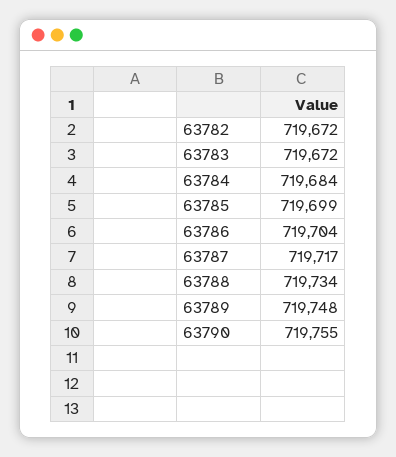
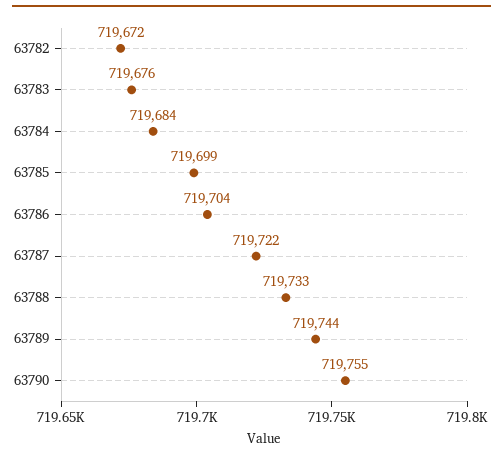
63783: 719672 -> 719676
63787: 719717 -> 719722
63788: 719734 -> 719733
63789: 719748 -> 719744

